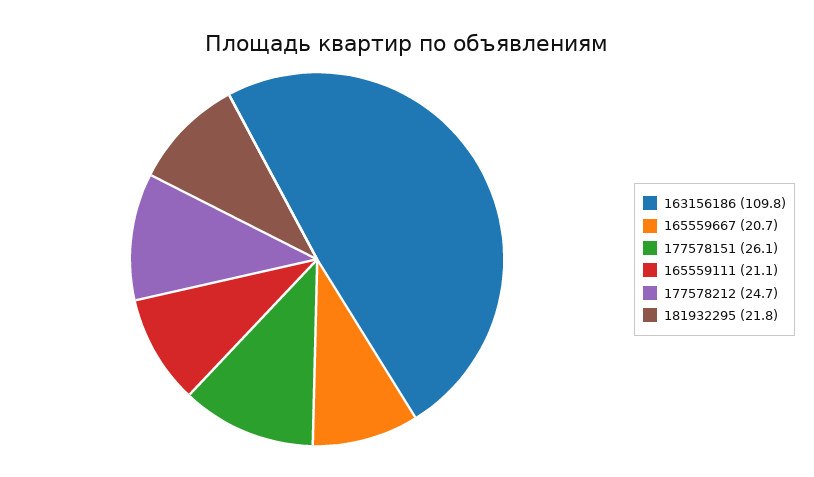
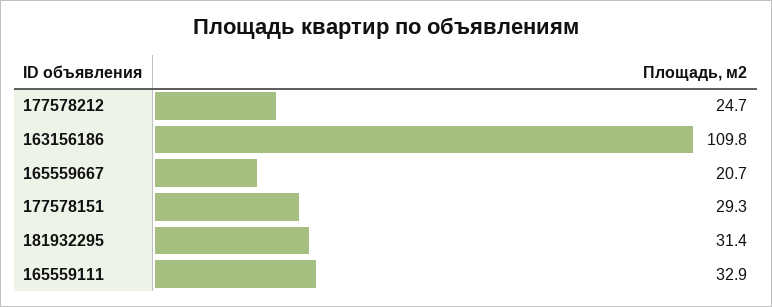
177578151: 26.1 -> 29.3
165559111: 21.1 -> 32.9
181932295: 21.8 -> 31.4

